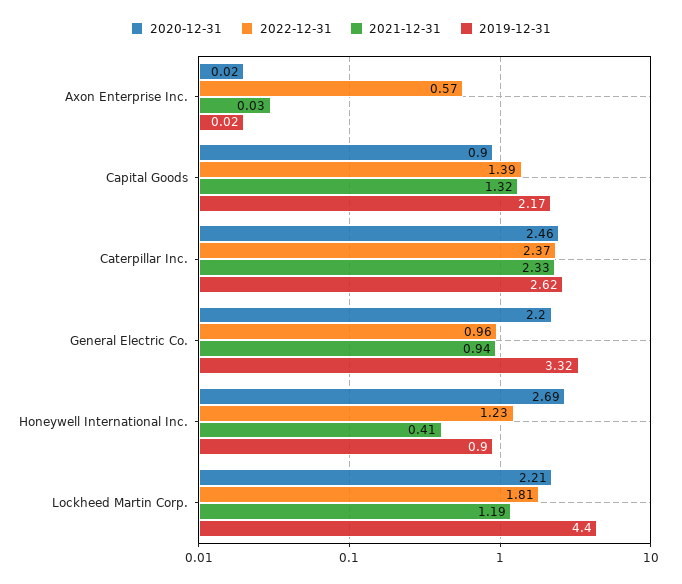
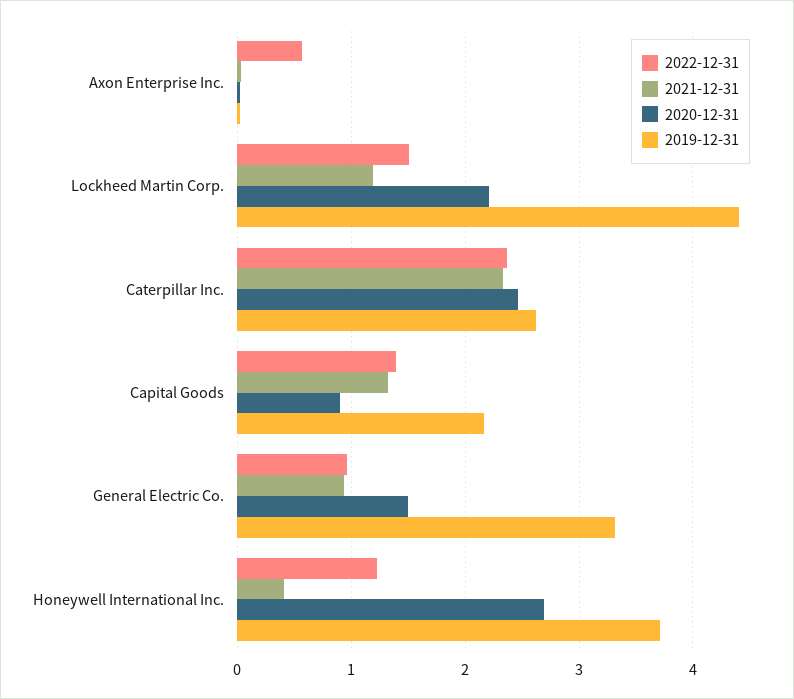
2020-12-31, General Electric Co.: 2.2 -> 1.5
2019-12-31, Honeywell International Inc.: 0.9 -> 3.7
2022-12-31, Lockheed Martin Corp.: 1.81 -> 1.5

